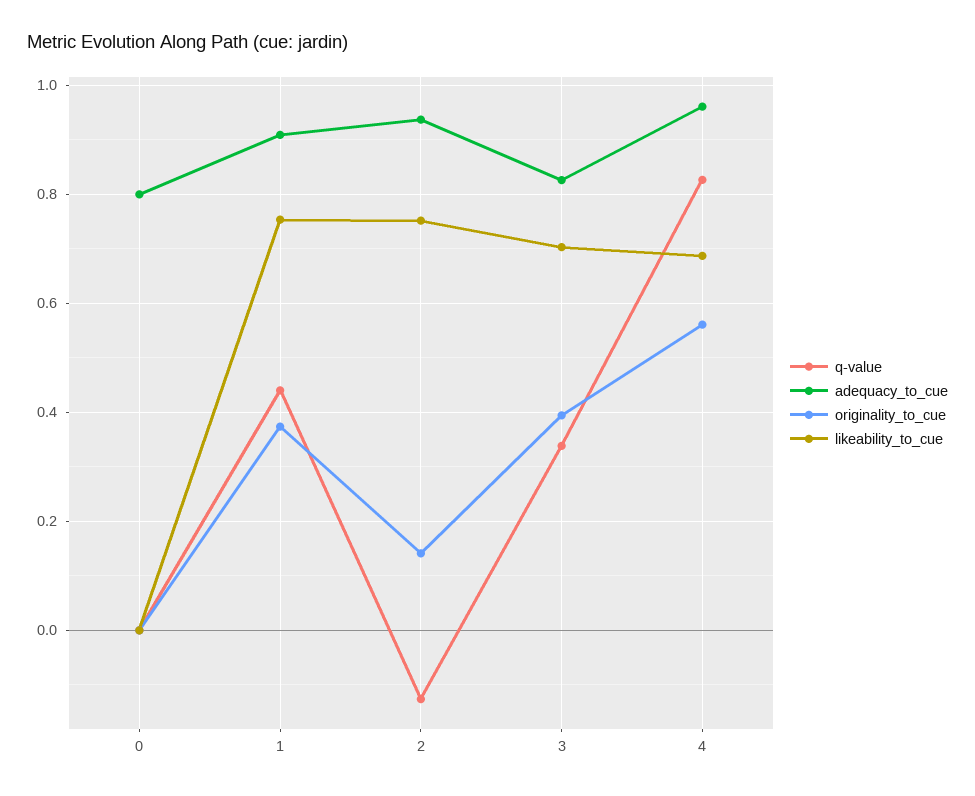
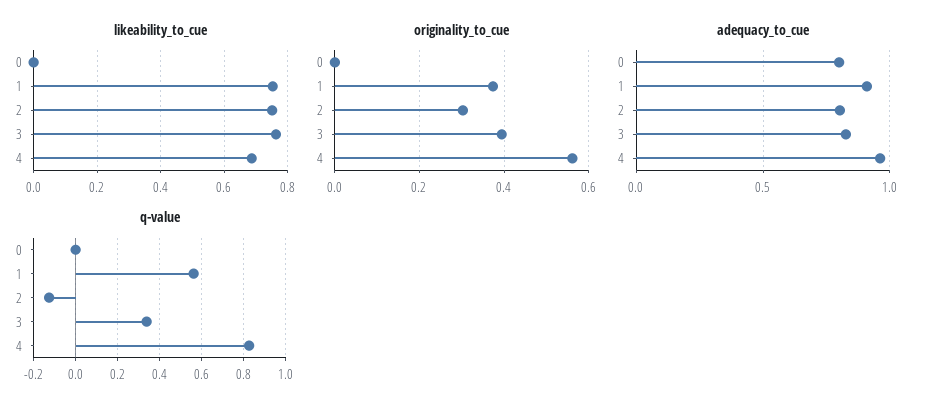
q-value, 1: 0.44 -> 0.55
adequacy_to_cue, 2: 0.94 -> 0.8
originality_to_cue, 2: 0.14 -> 0.3
likeability_to_cue, 3: 0.7 -> 0.76

